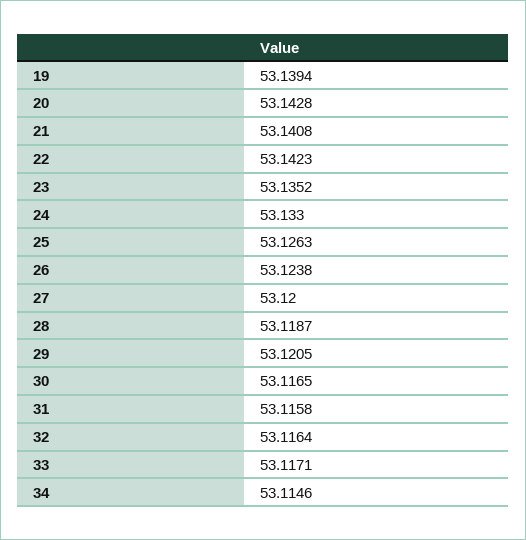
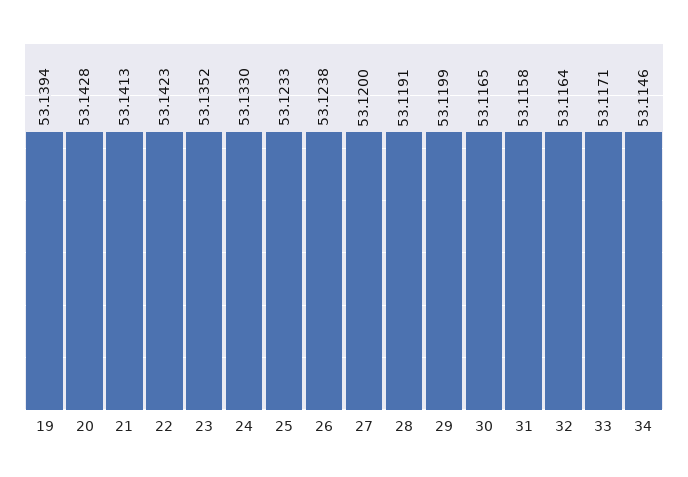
21: 53.1408 -> 53.1413
25: 53.1263 -> 53.1233
28: 53.1187 -> 53.1191
29: 53.1205 -> 53.1199

